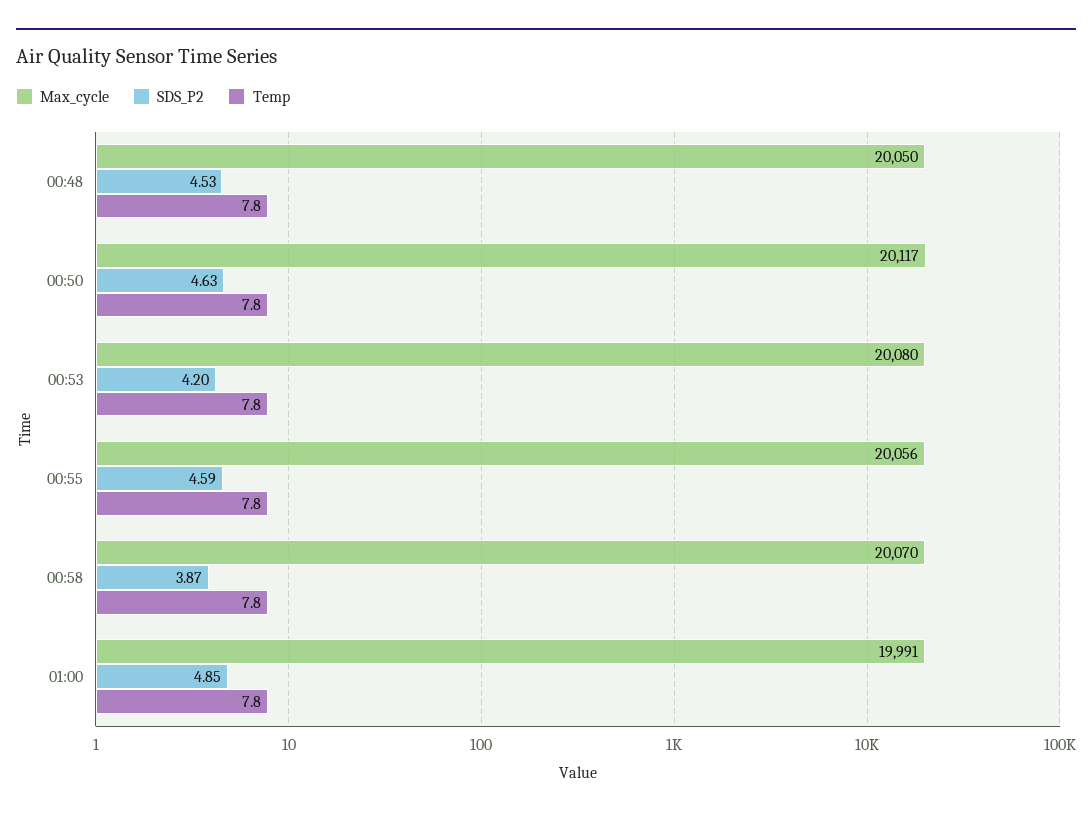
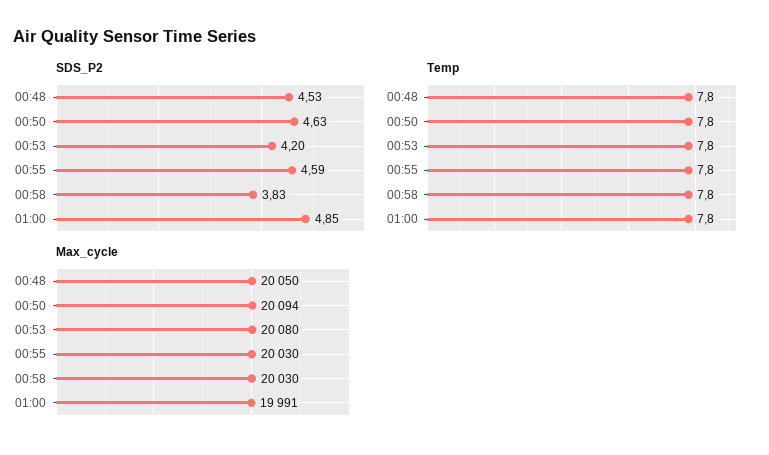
Max_cycle, 00:50: 20117 -> 20094
Max_cycle, 00:55: 20056 -> 20030
Max_cycle, 00:58: 20070 -> 20030
SDS_P2, 00:58: 3.87 -> 3.83

